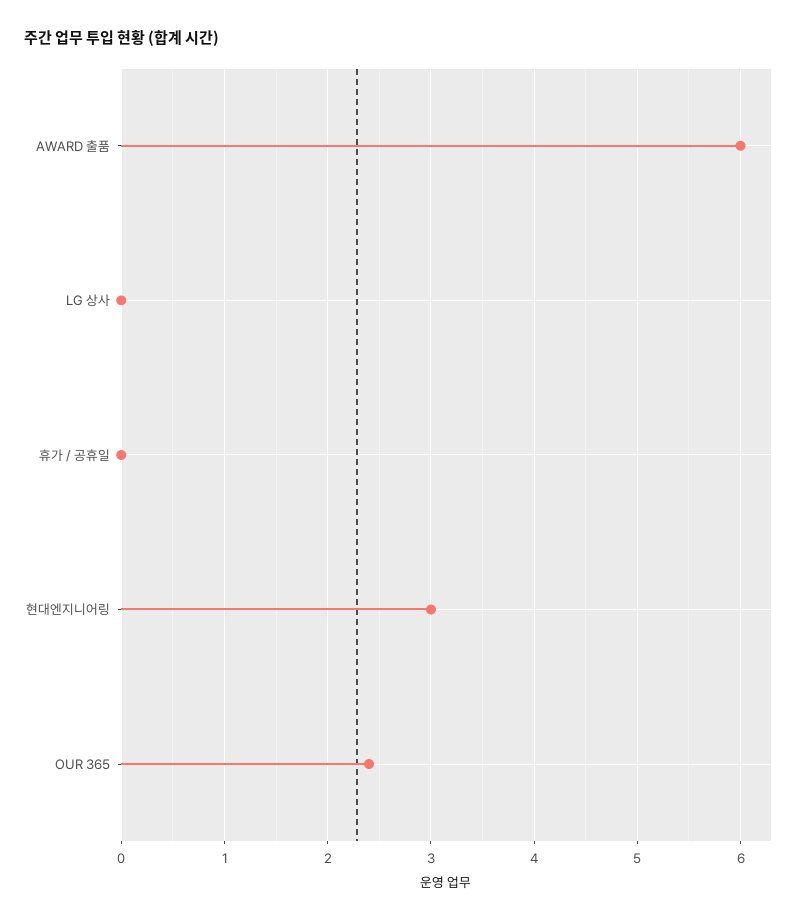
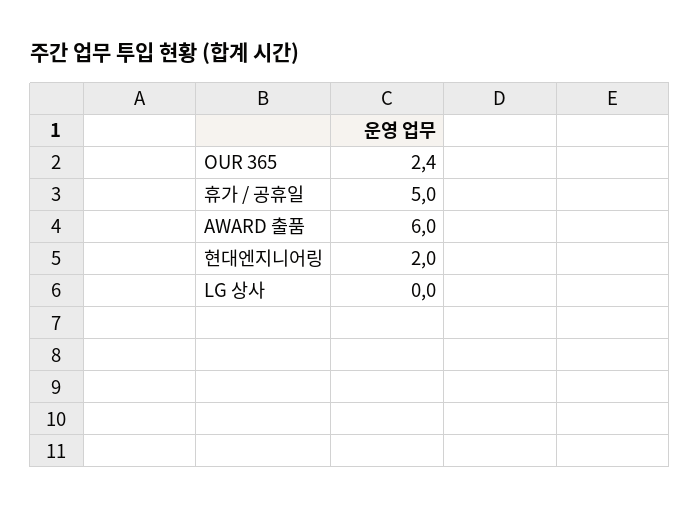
휴가 / 공휴일: 0 -> 5
현대엔지니어링: 3 -> 2

